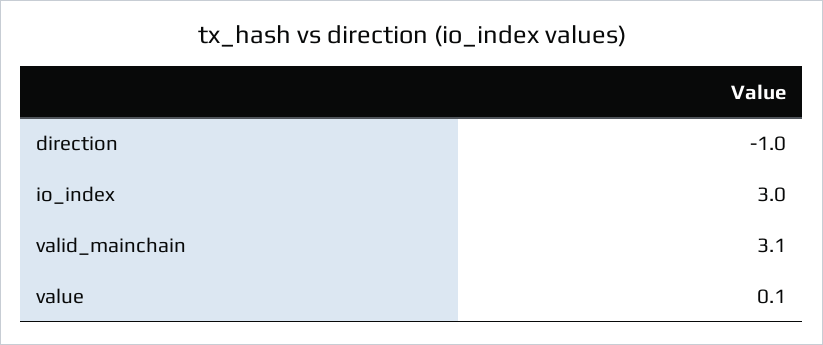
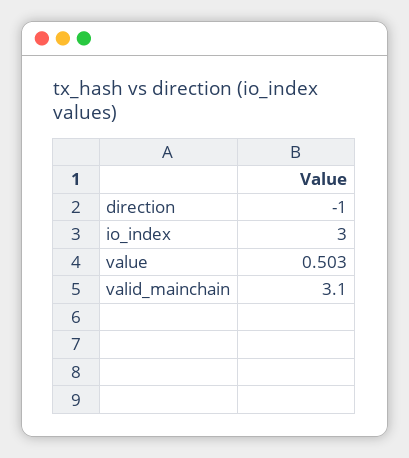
value: 0.1 -> 0.503

